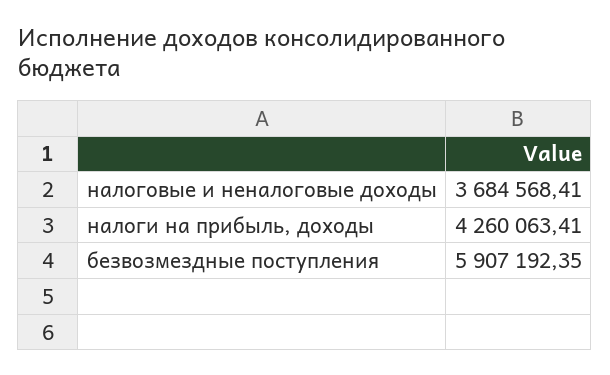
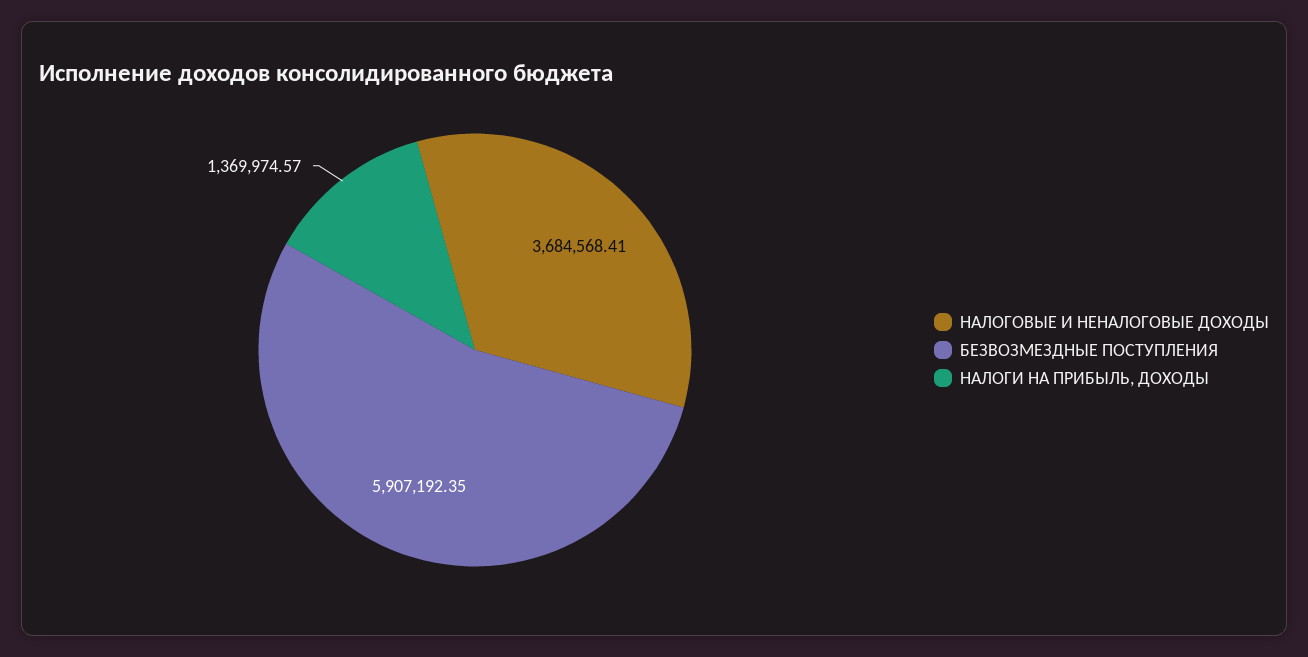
налоги на прибыль, доходы: 4260063.41 -> 1369974.57

